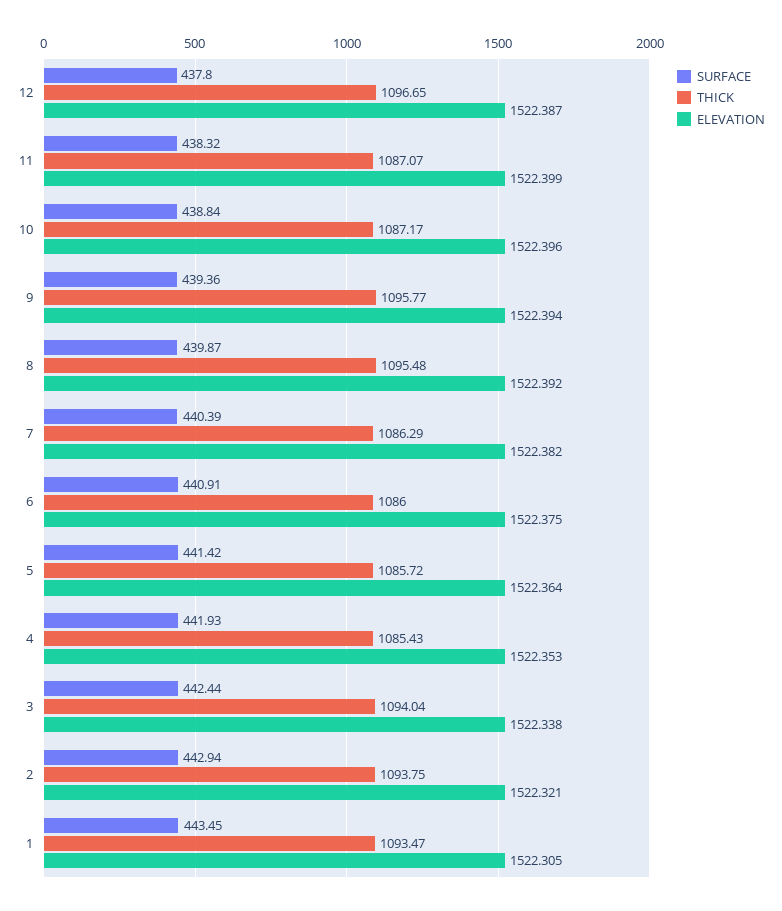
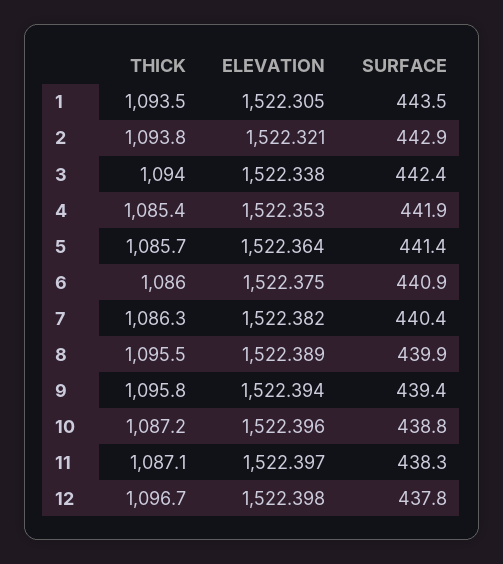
ELEVATION, 12: 1522.387 -> 1522.398
ELEVATION, 11: 1522.399 -> 1522.397
ELEVATION, 8: 1522.392 -> 1522.389

